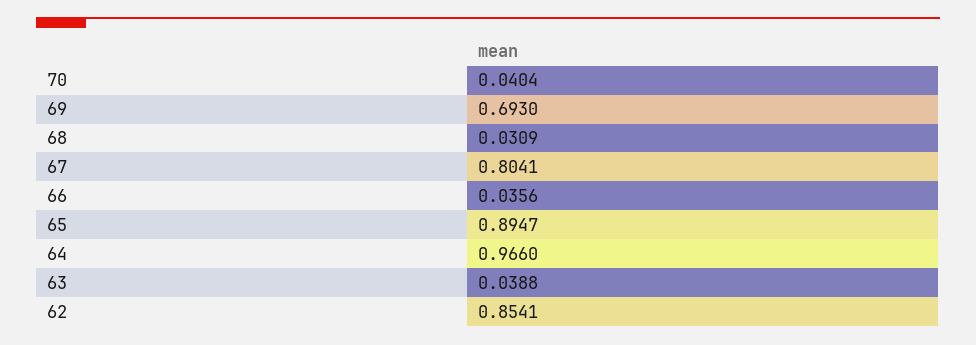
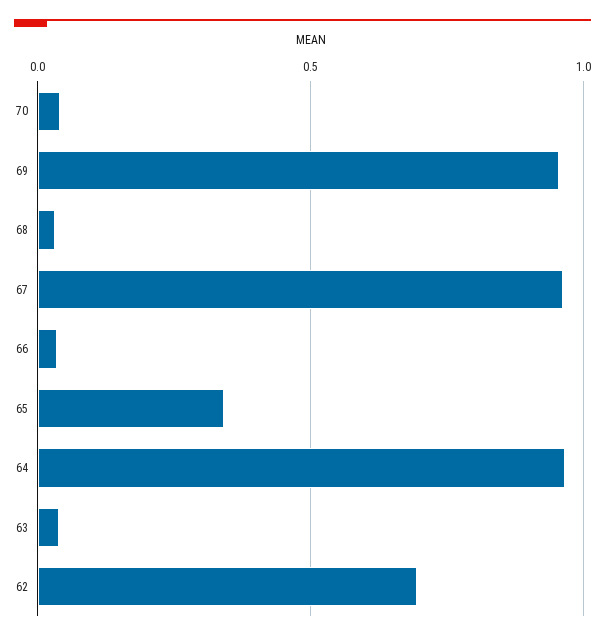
69: 0.693 -> 0.95
67: 0.8041 -> 0.95
65: 0.8947 -> 0.35
62: 0.8541 -> 0.7

